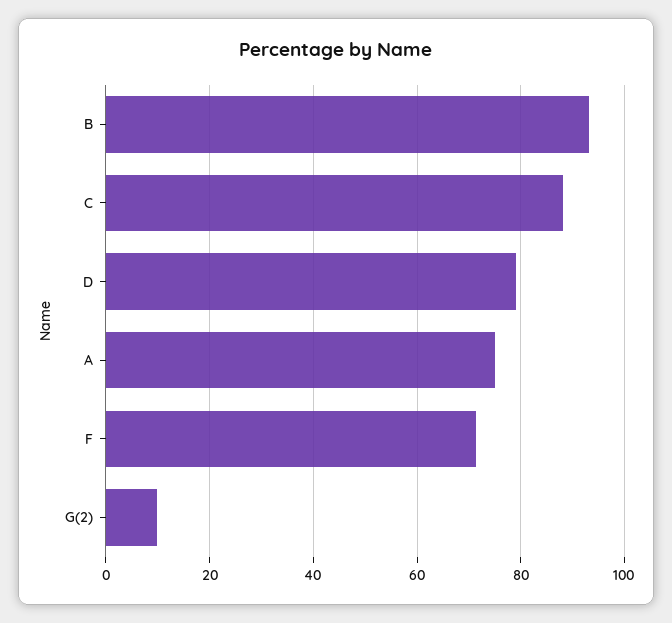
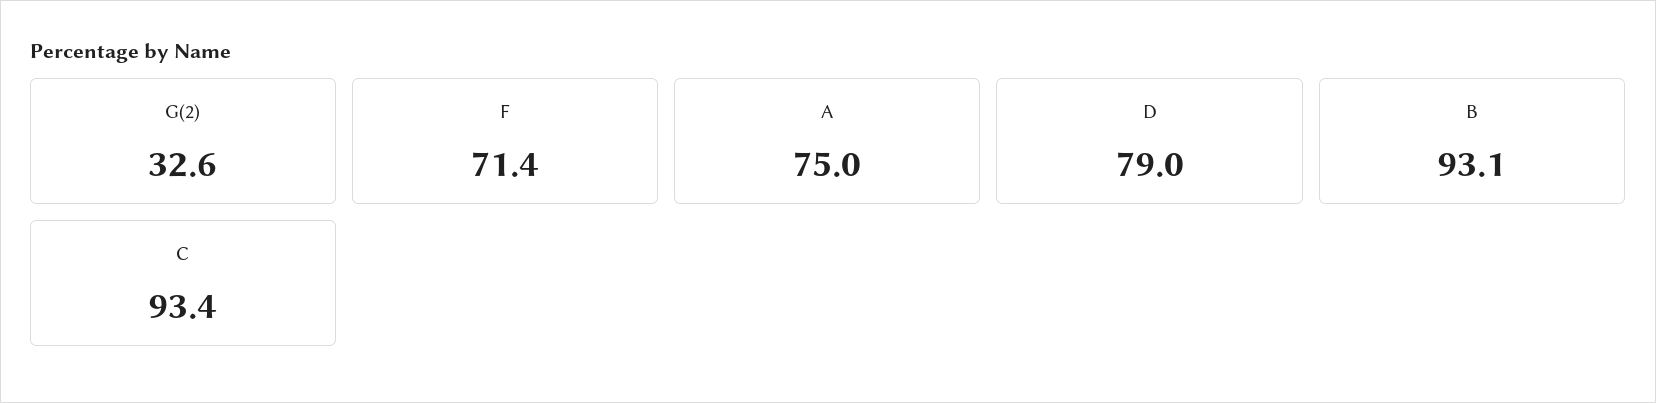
C: 88 -> 93.4
G(2): 10 -> 32.6

